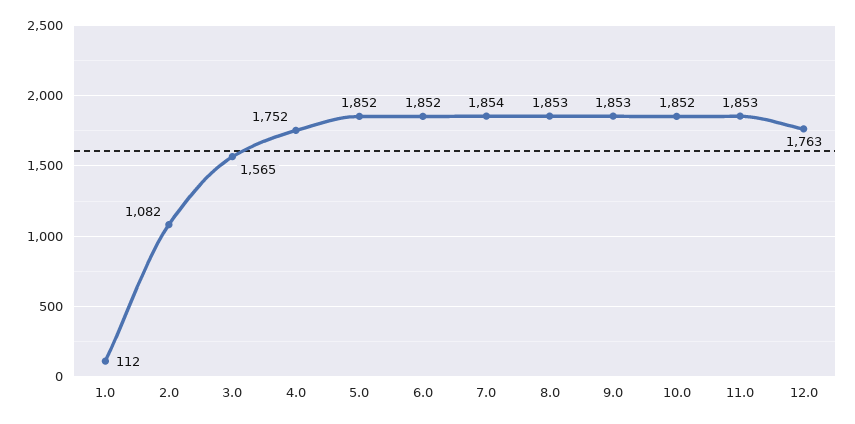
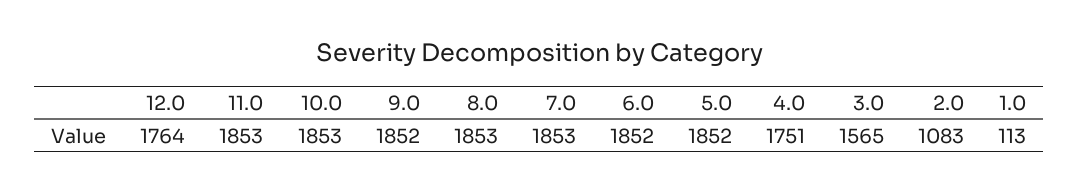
1.0: 112 -> 113
2.0: 1082 -> 1083
4.0: 1752 -> 1751
7.0: 1854 -> 1853
9.0: 1853 -> 1852
10.0: 1852 -> 1853
12.0: 1763 -> 1764

